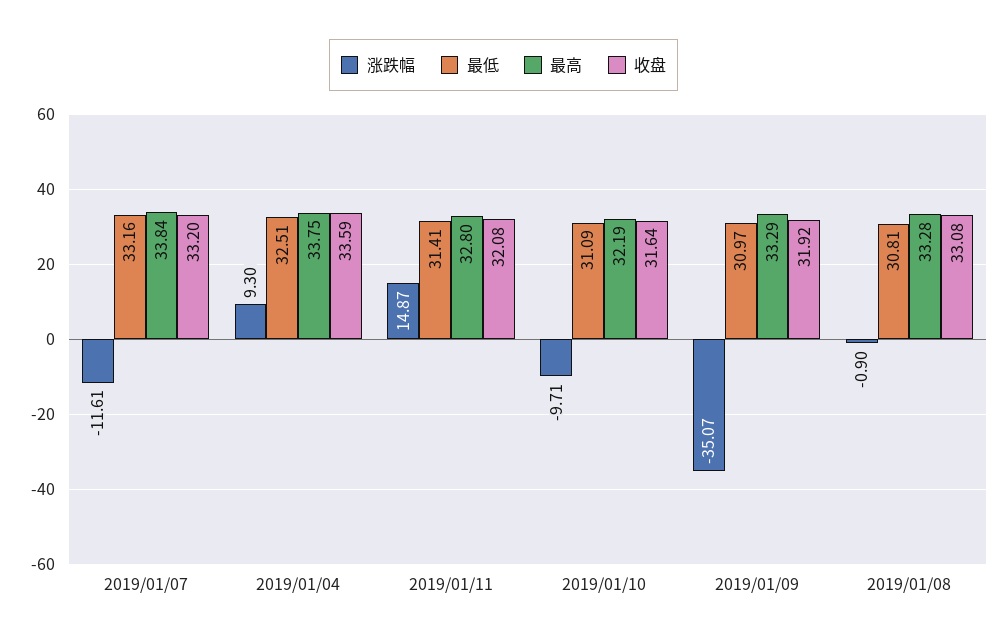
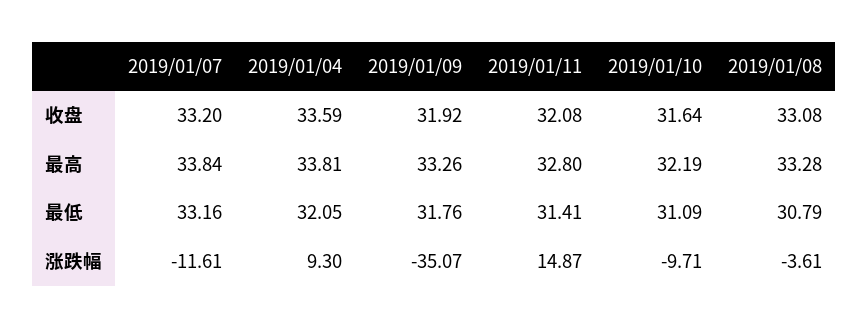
最低, 2019/01/04: 32.51 -> 32.05
最高, 2019/01/04: 33.75 -> 33.81
最低, 2019/01/09: 30.97 -> 31.76
最高, 2019/01/09: 33.29 -> 33.26
涨跌幅, 2019/01/08: -0.9 -> -3.61
最低, 2019/01/08: 30.81 -> 30.79

